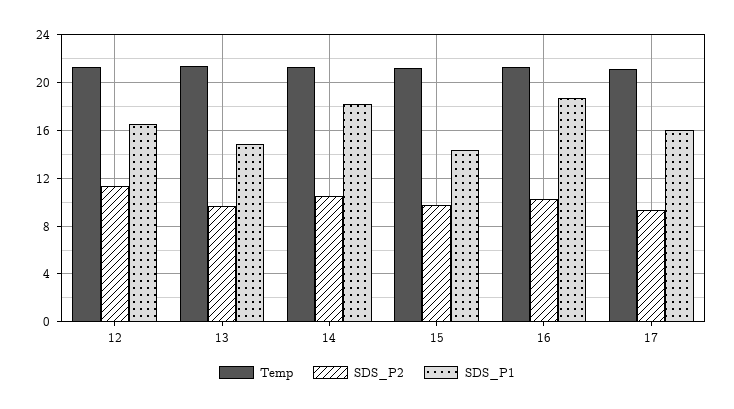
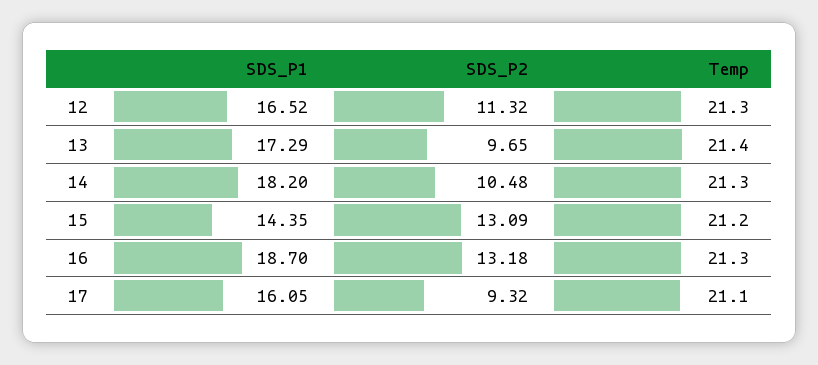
SDS_P1, 13: 15 -> 17.29
SDS_P2, 15: 10 -> 13.09
SDS_P2, 16: 10 -> 13.18

